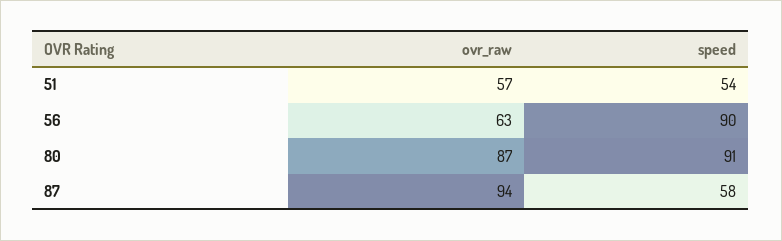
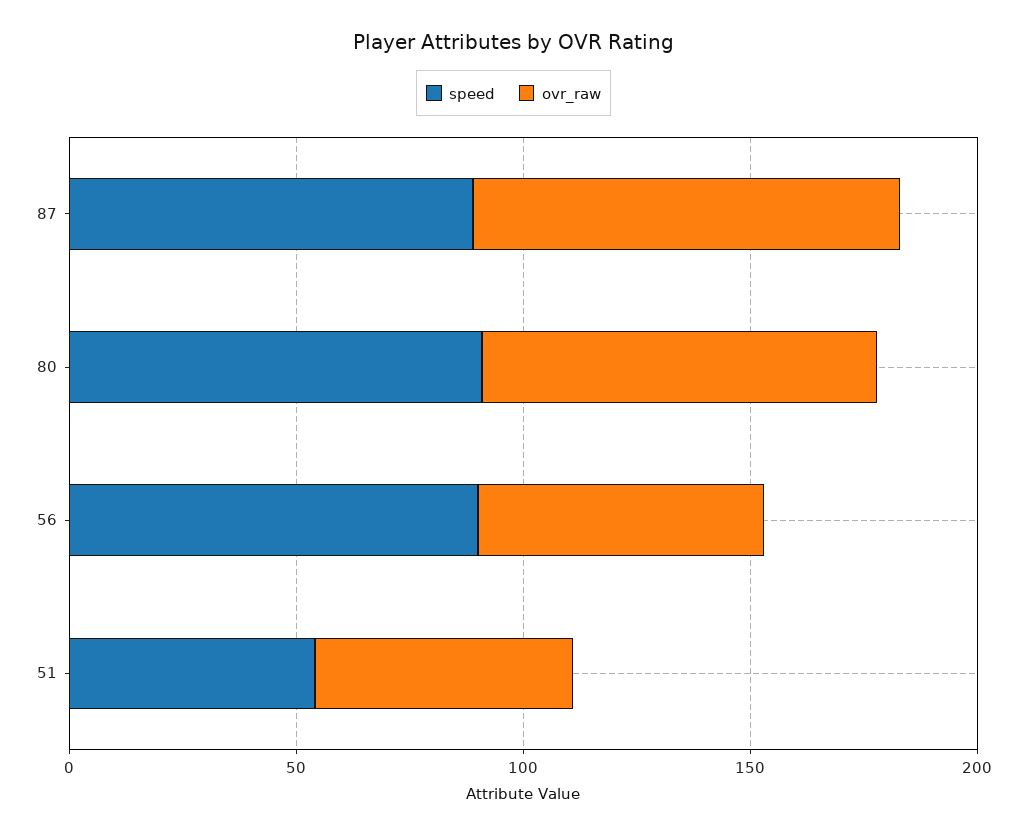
speed, 87: 58 -> 90

